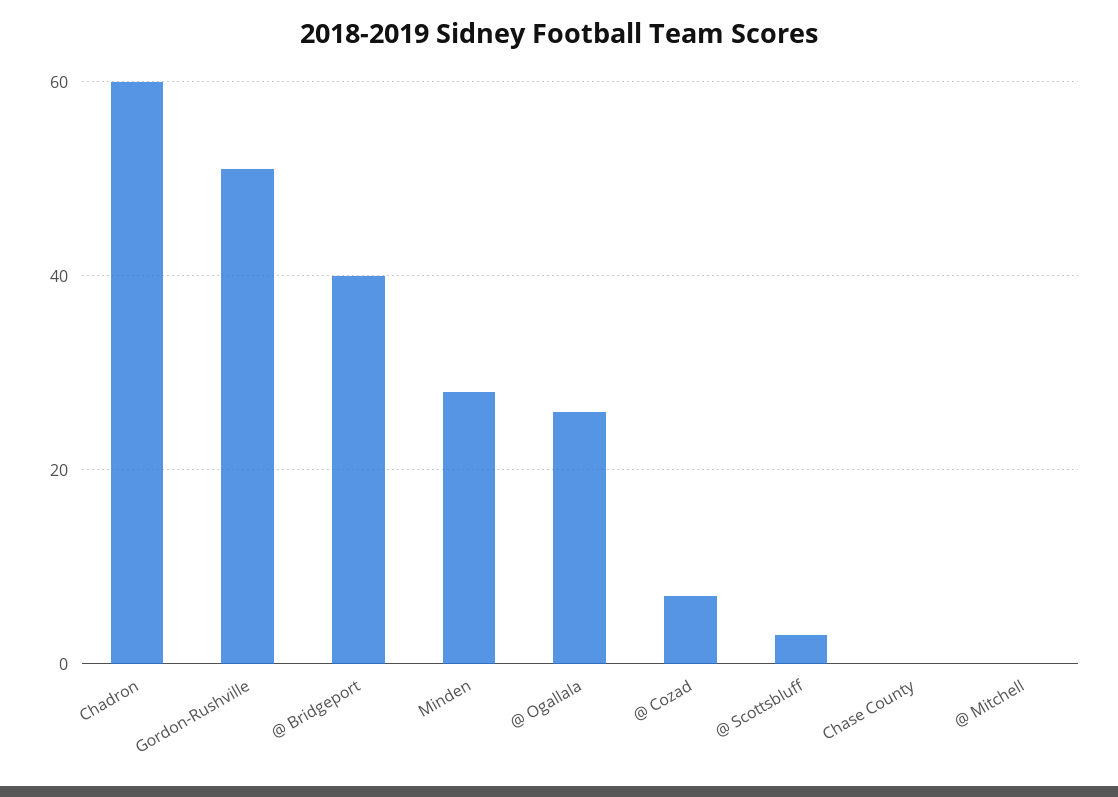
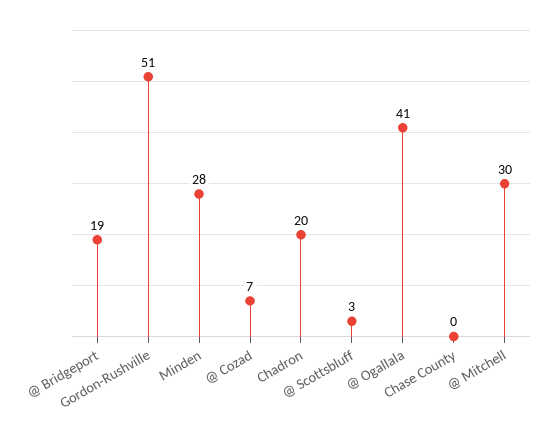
Chadron: 60 -> 20
@ Bridgeport: 40 -> 19
@ Ogallala: 25 -> 41
@ Mitchell: 0 -> 30

